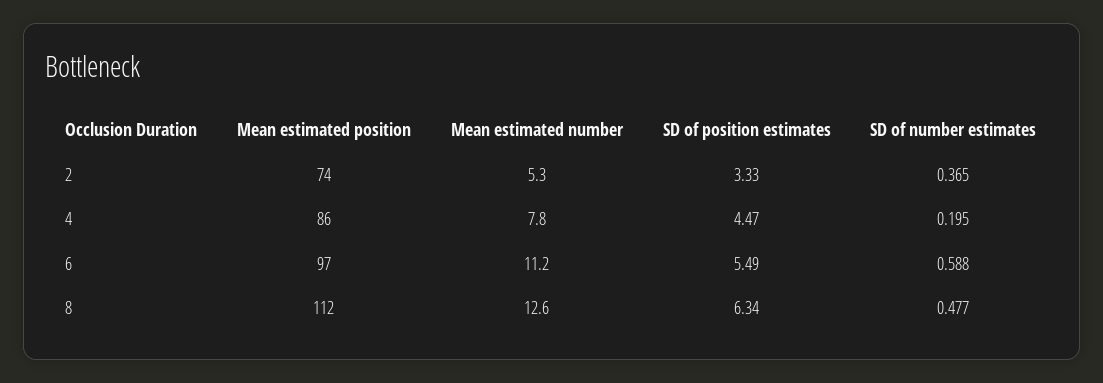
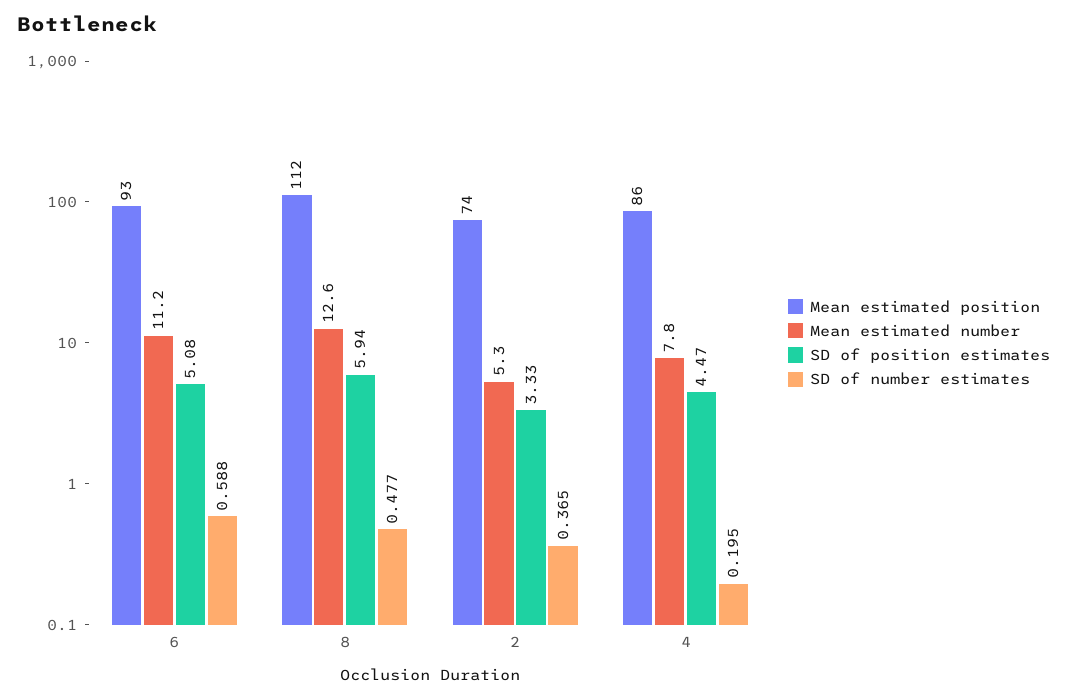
Mean estimated position, 6: 97 -> 93
SD of position estimates, 6: 5.49 -> 5.08
SD of position estimates, 8: 6.34 -> 5.94

